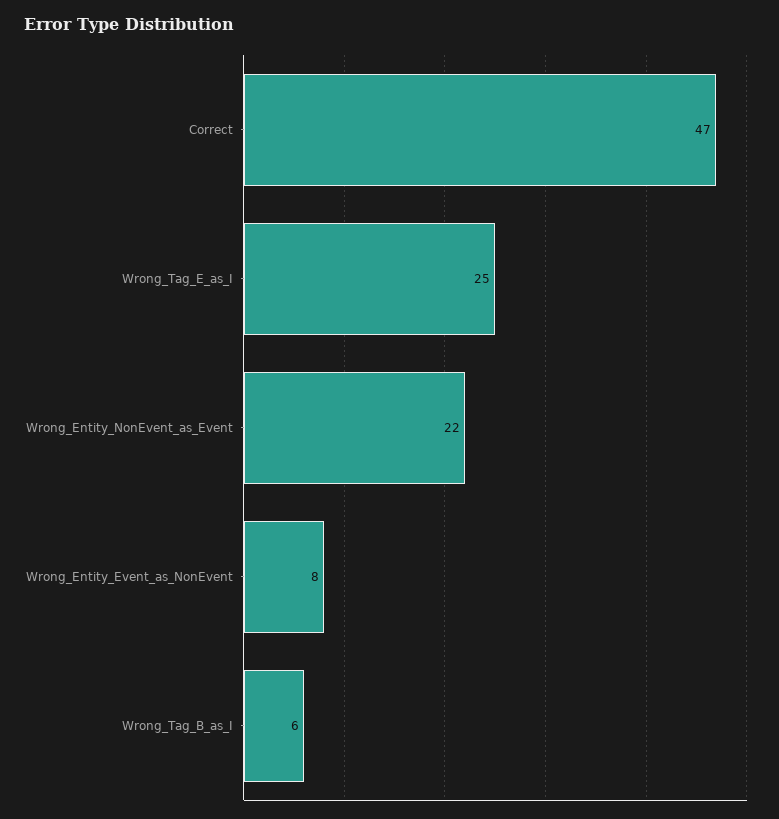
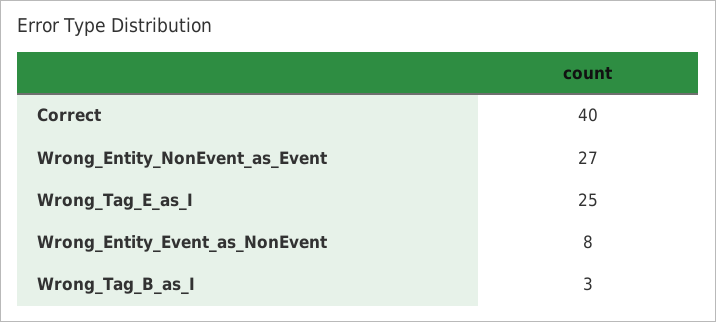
Correct: 47 -> 40
Wrong_Entity_NonEvent_as_Event: 22 -> 27
Wrong_Tag_B_as_I: 6 -> 3

